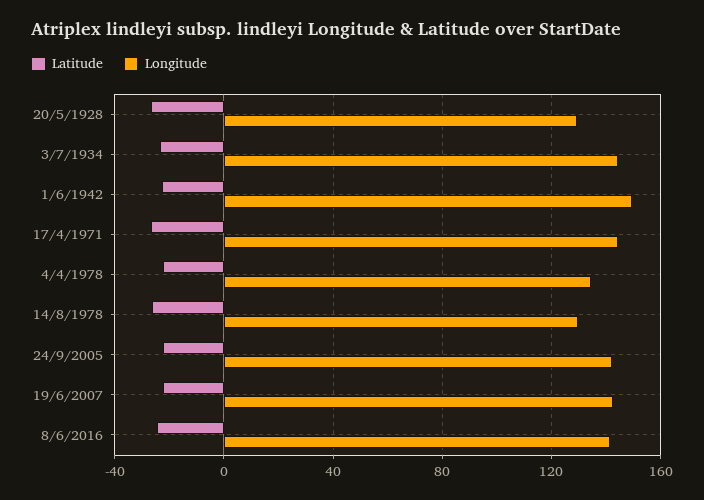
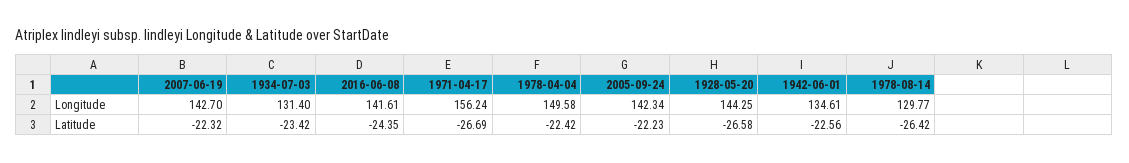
Longitude, 20/5/1928: 130 -> 144.25
Longitude, 3/7/1934: 145 -> 131.4
Longitude, 1/6/1942: 150 -> 134.61
Longitude, 17/4/1971: 145 -> 156.24
Longitude, 4/4/1978: 135 -> 149.58

